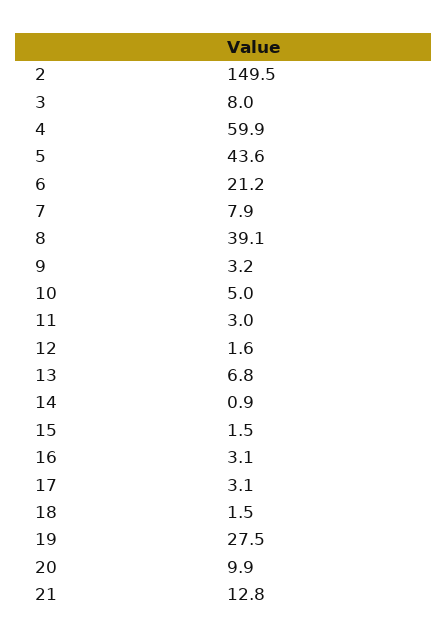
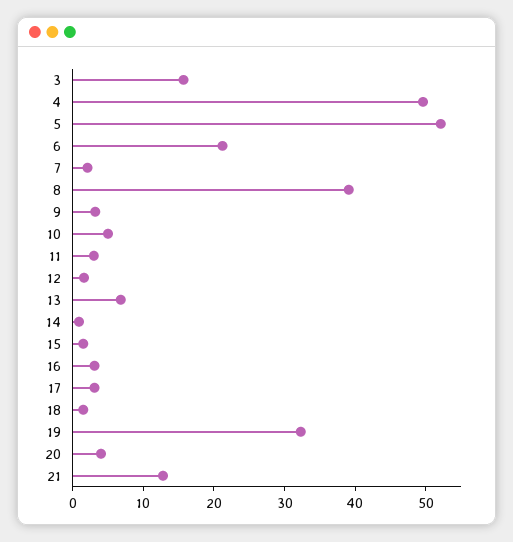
2: 149.5 -> none
3: 8 -> 16
4: 59.9 -> 50
5: 43.6 -> 52
7: 7.9 -> 2
19: 27.5 -> 32
20: 9.9 -> 4

